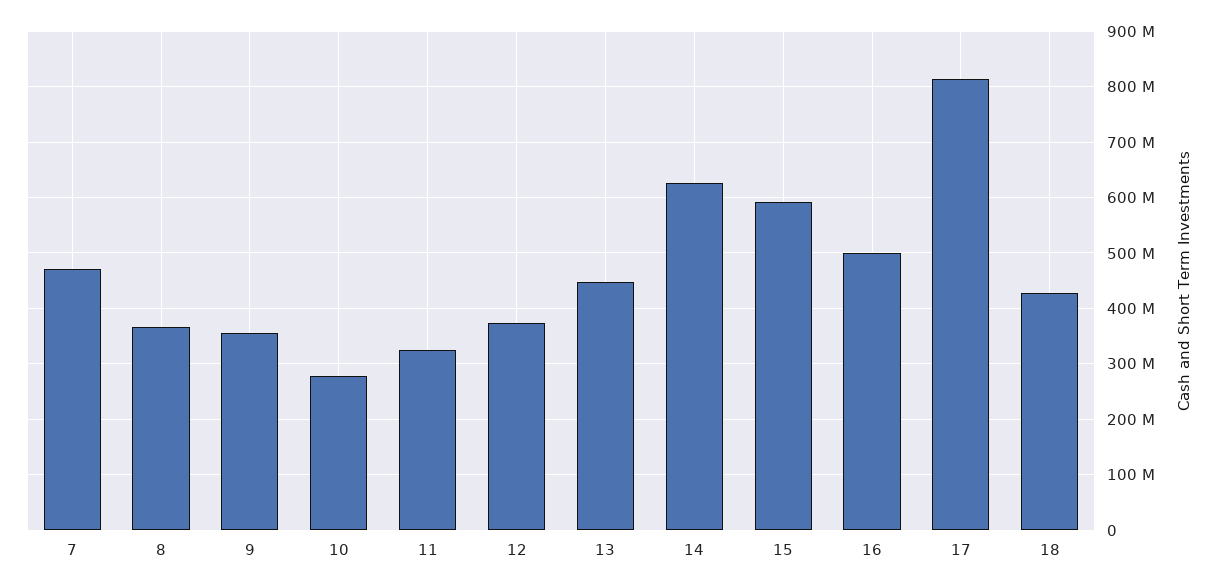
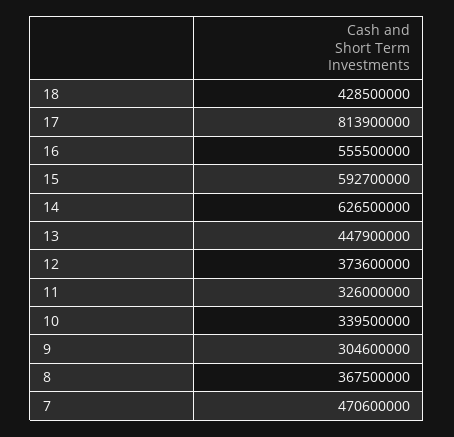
9: 360000000 -> 304600000
10: 280000000 -> 339500000
16: 500000000 -> 555500000

